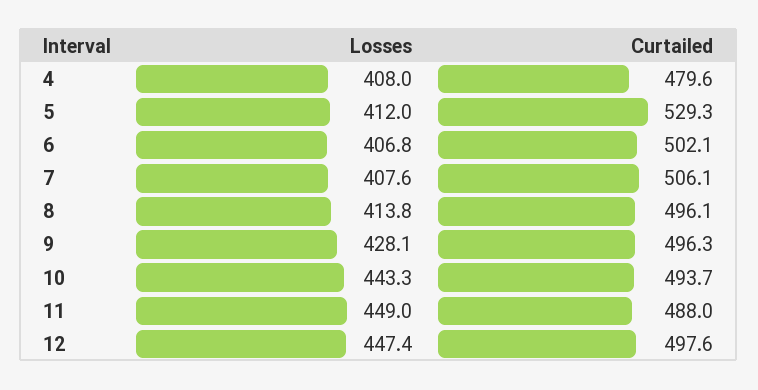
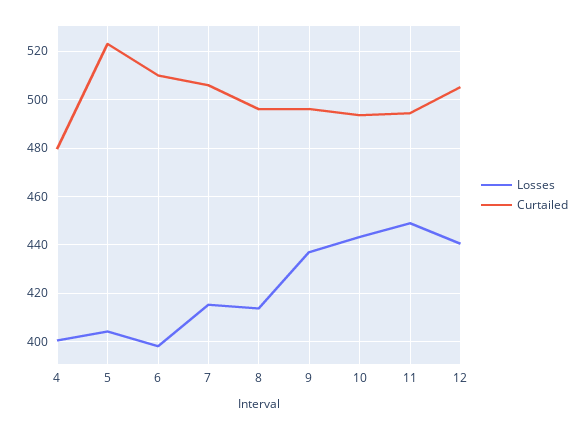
Losses, 4: 408 -> 400
Losses, 5: 412 -> 405
Curtailed, 5: 529.3 -> 522.5
Losses, 6: 406.8 -> 397.5
Curtailed, 6: 502.1 -> 510
Losses, 7: 407.6 -> 415
Losses, 9: 428.1 -> 437.5
Curtailed, 11: 488 -> 495
Losses, 12: 447.4 -> 440
Curtailed, 12: 497.6 -> 505

